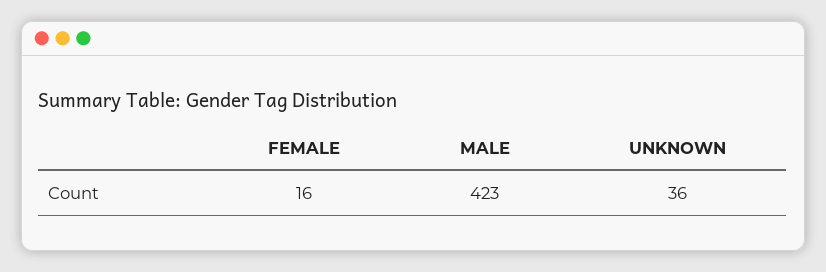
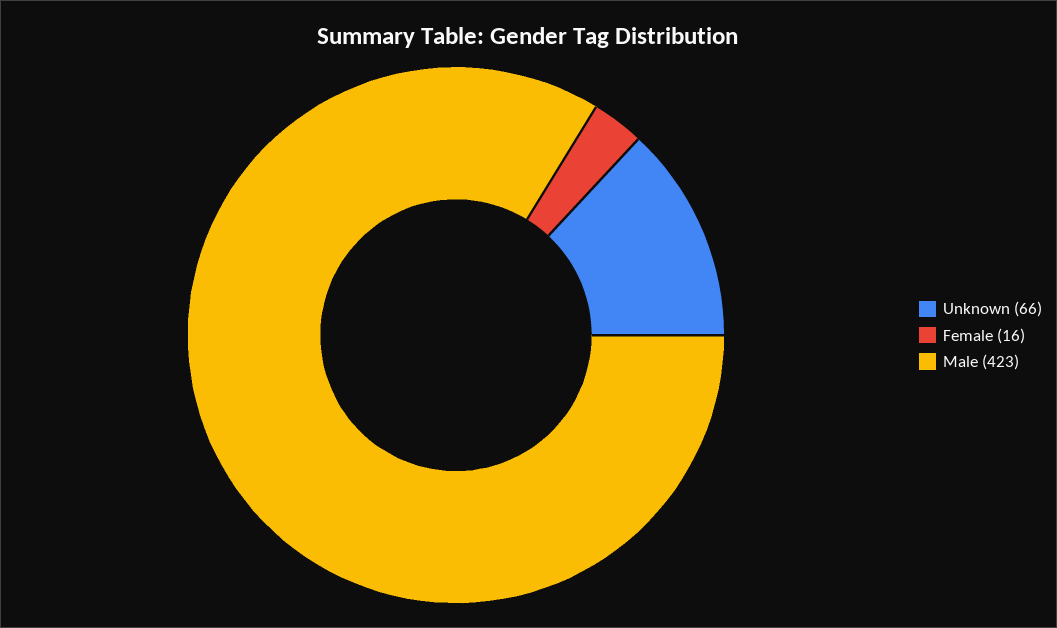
UNKNOWN: 36 -> 66

